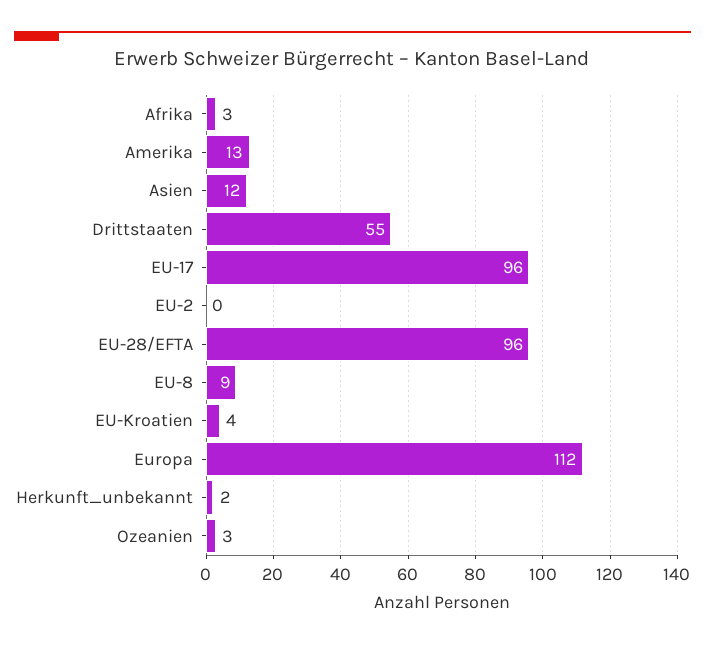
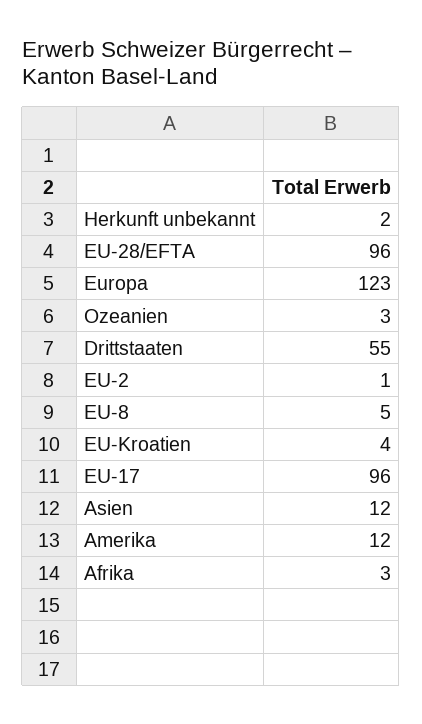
Amerika: 13 -> 12
EU-2: 0 -> 1
EU-8: 9 -> 5
Europa: 112 -> 123

